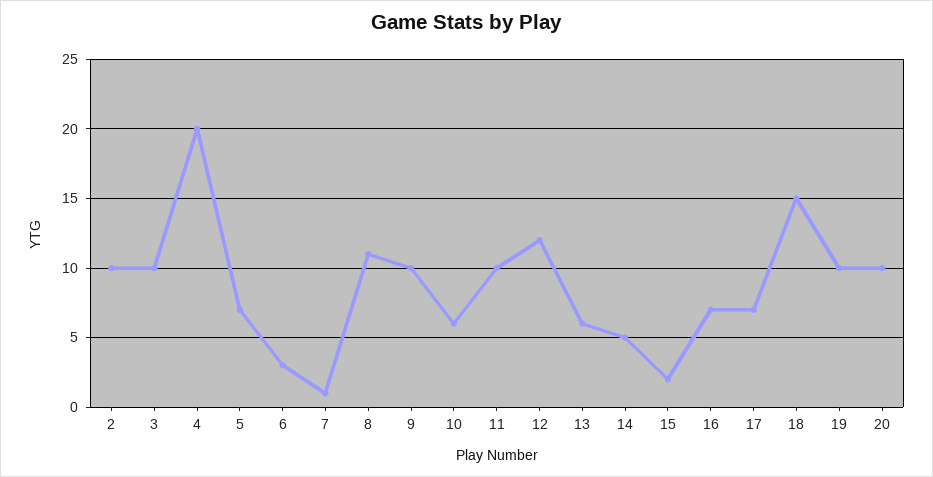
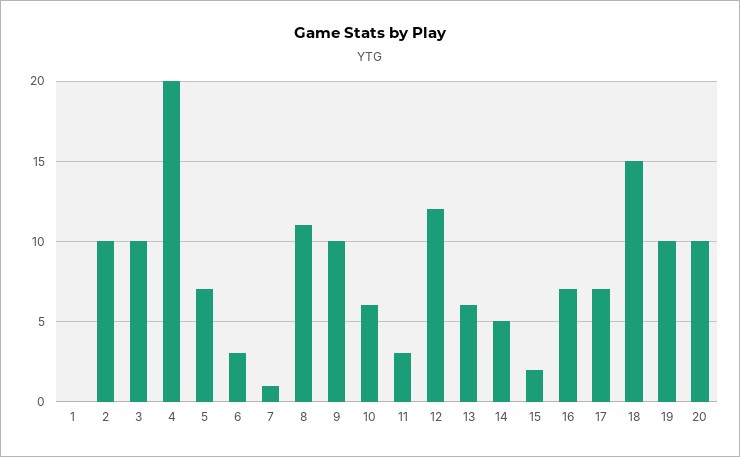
11: 10 -> 3
1: none -> 0

